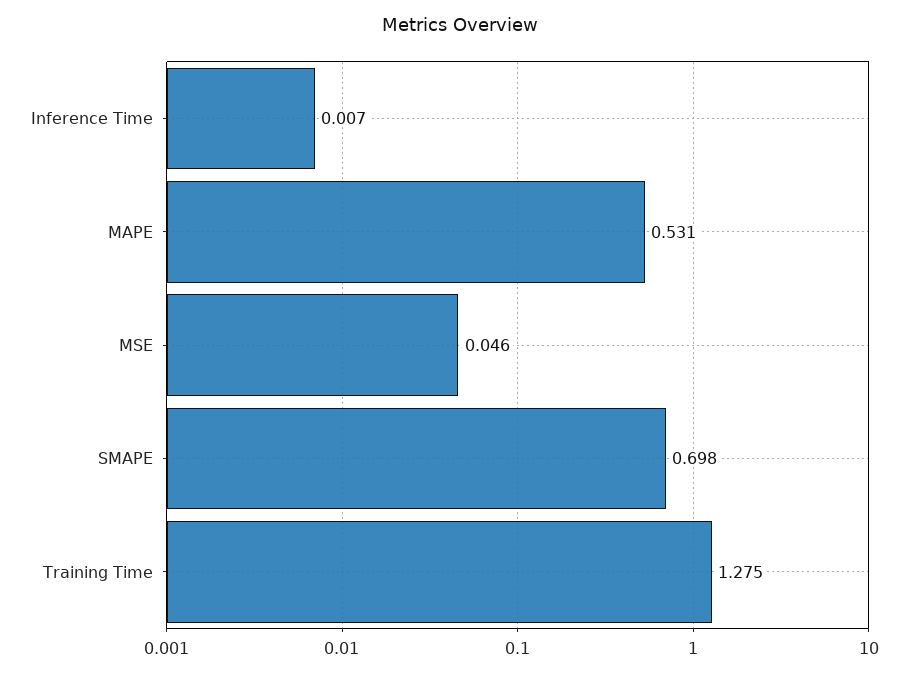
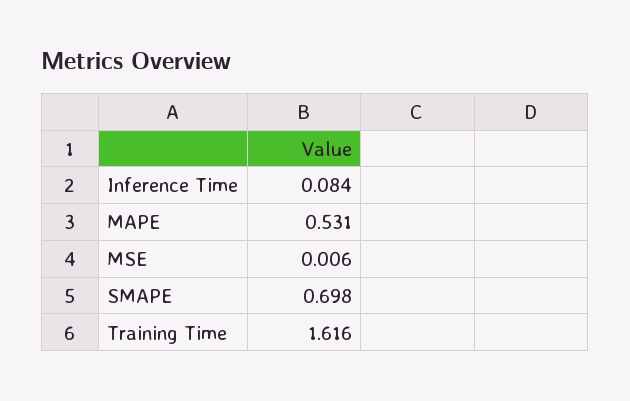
Inference Time: 0.007 -> 0.084
MSE: 0.046 -> 0.006
Training Time: 1.275 -> 1.616

